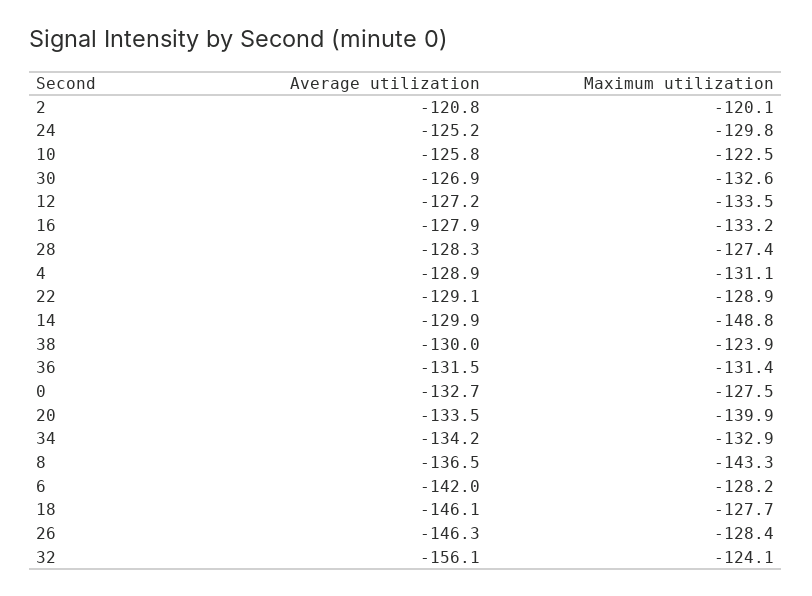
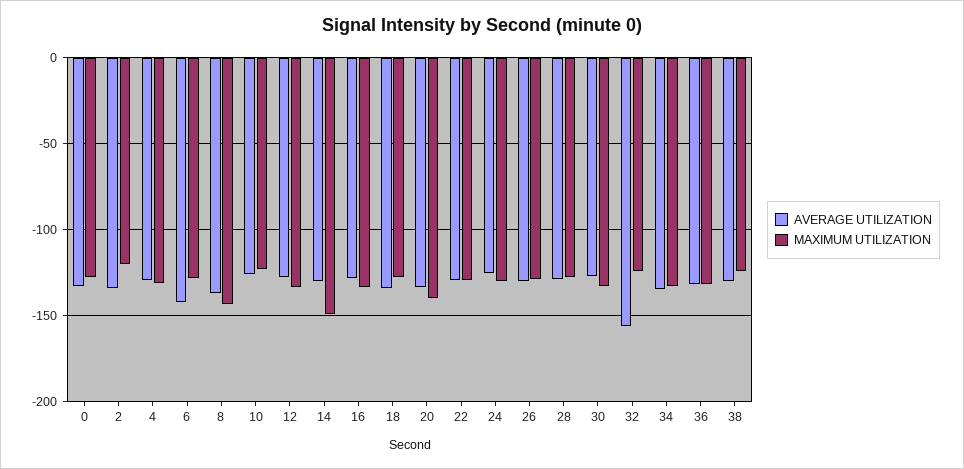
Average utilization, 2: -120.8 -> -135
Average utilization, 18: -146.1 -> -135
Average utilization, 26: -146.3 -> -130

